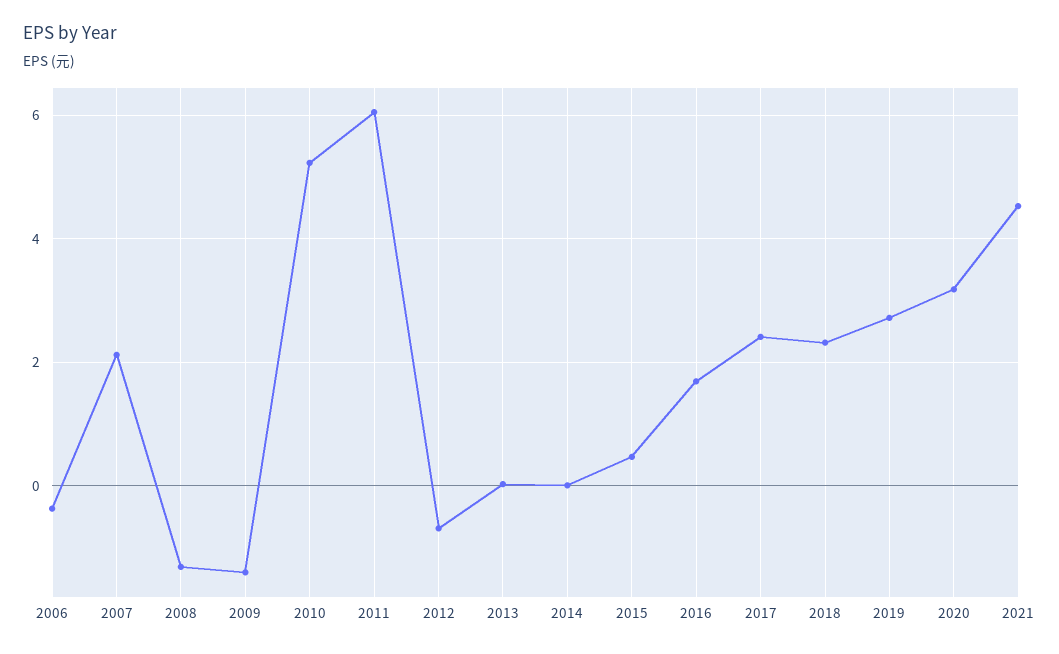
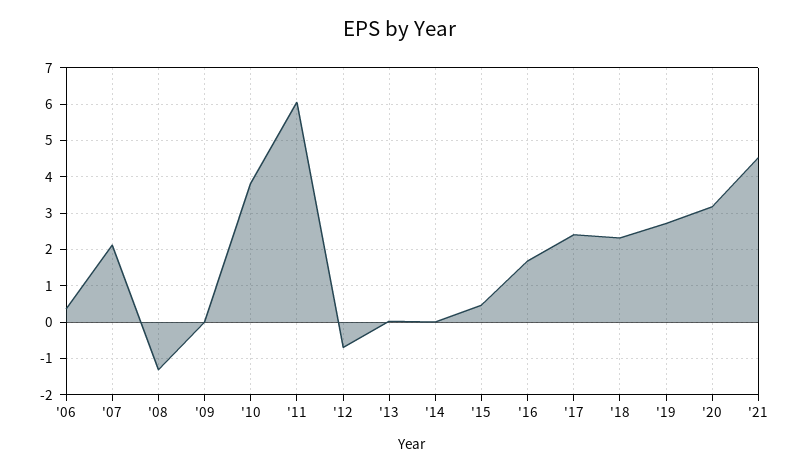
2006: -0.4 -> 0.4
2009: -1.4 -> 0
2010: 5.2 -> 3.8

